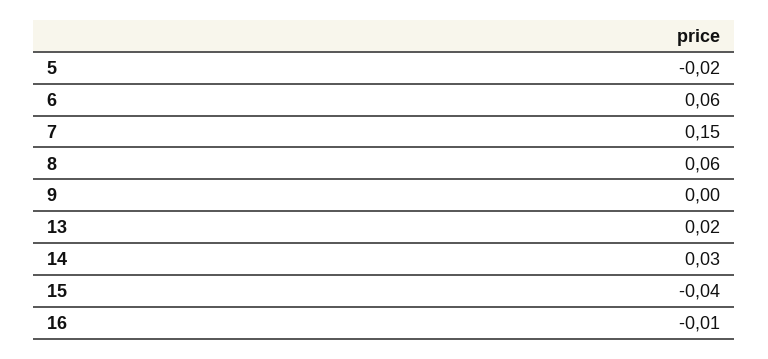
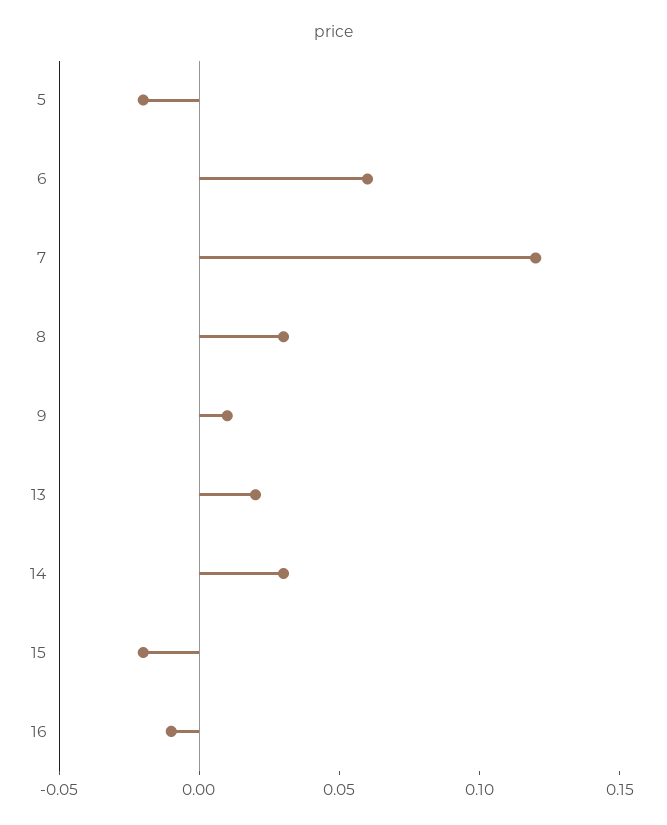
7: 0.15 -> 0.12
8: 0.06 -> 0.03
9: 0 -> 0.01
15: -0.04 -> -0.02

